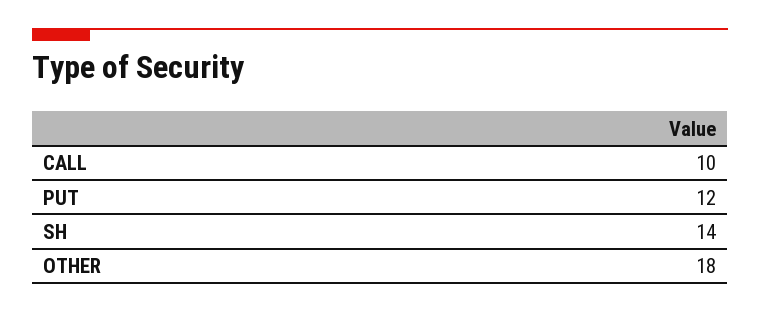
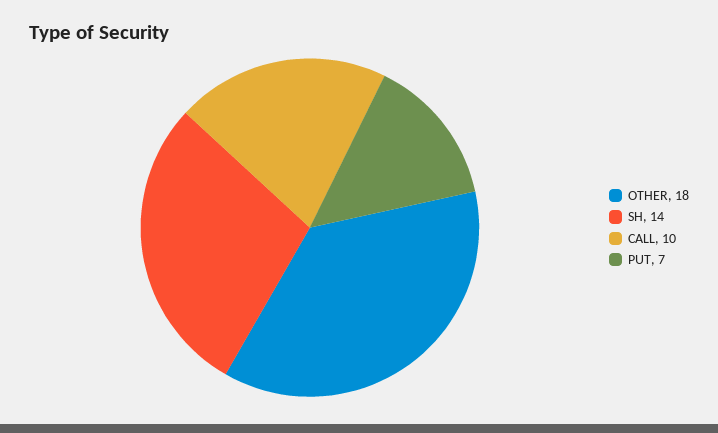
PUT: 12 -> 7

